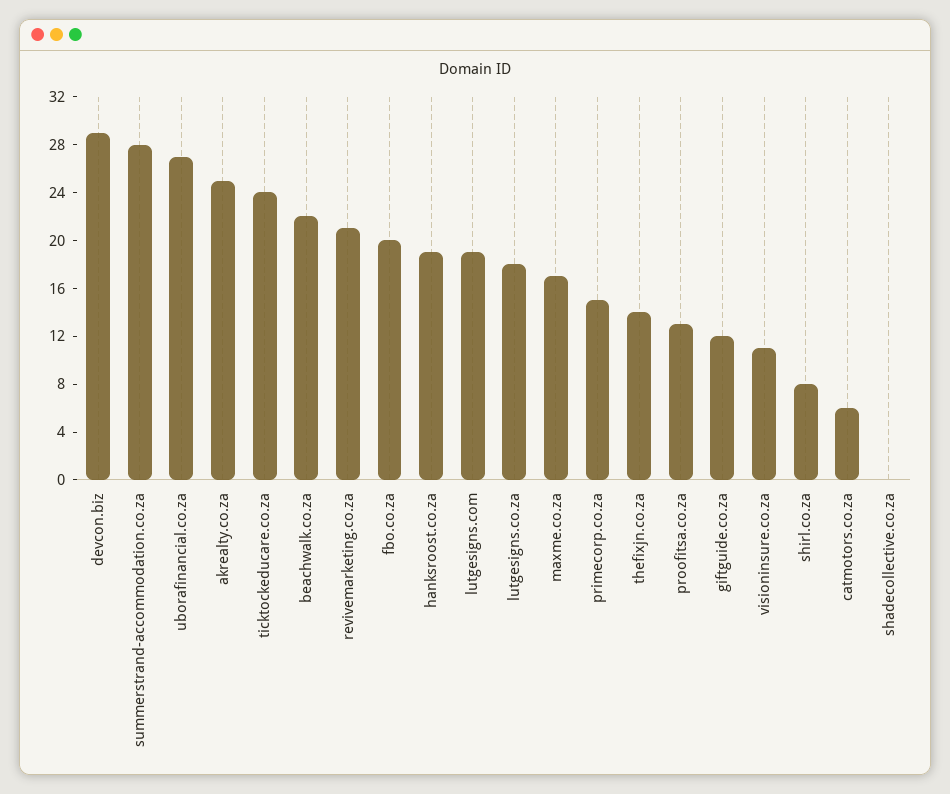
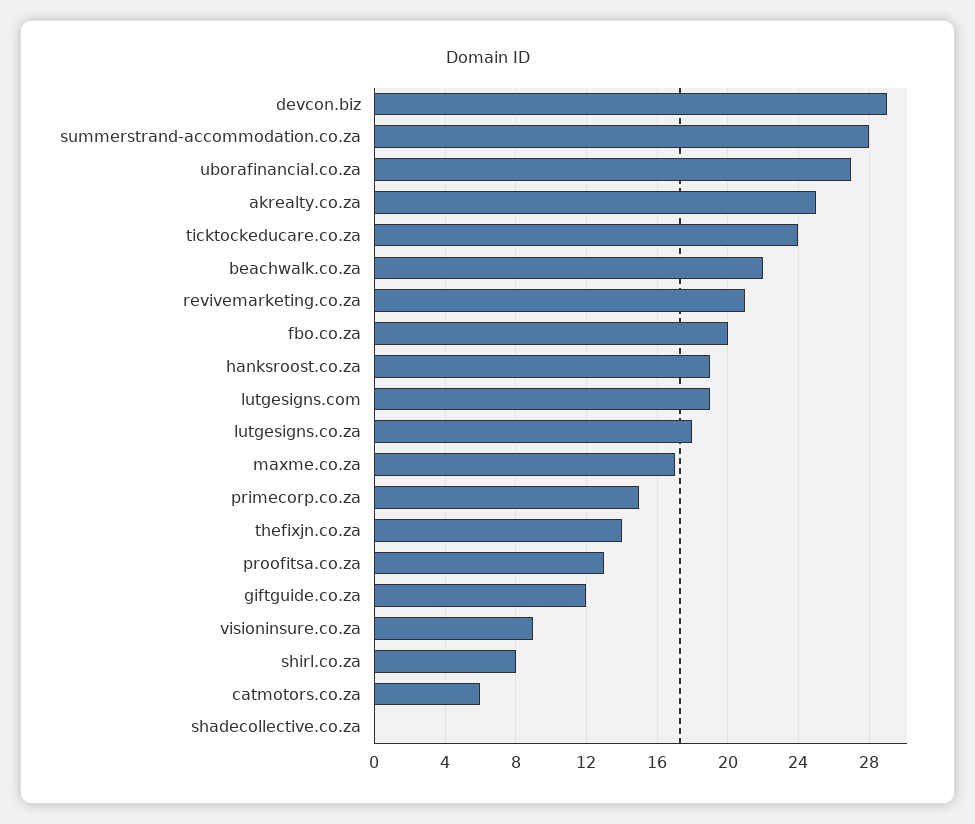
visioninsure.co.za: 11 -> 9

